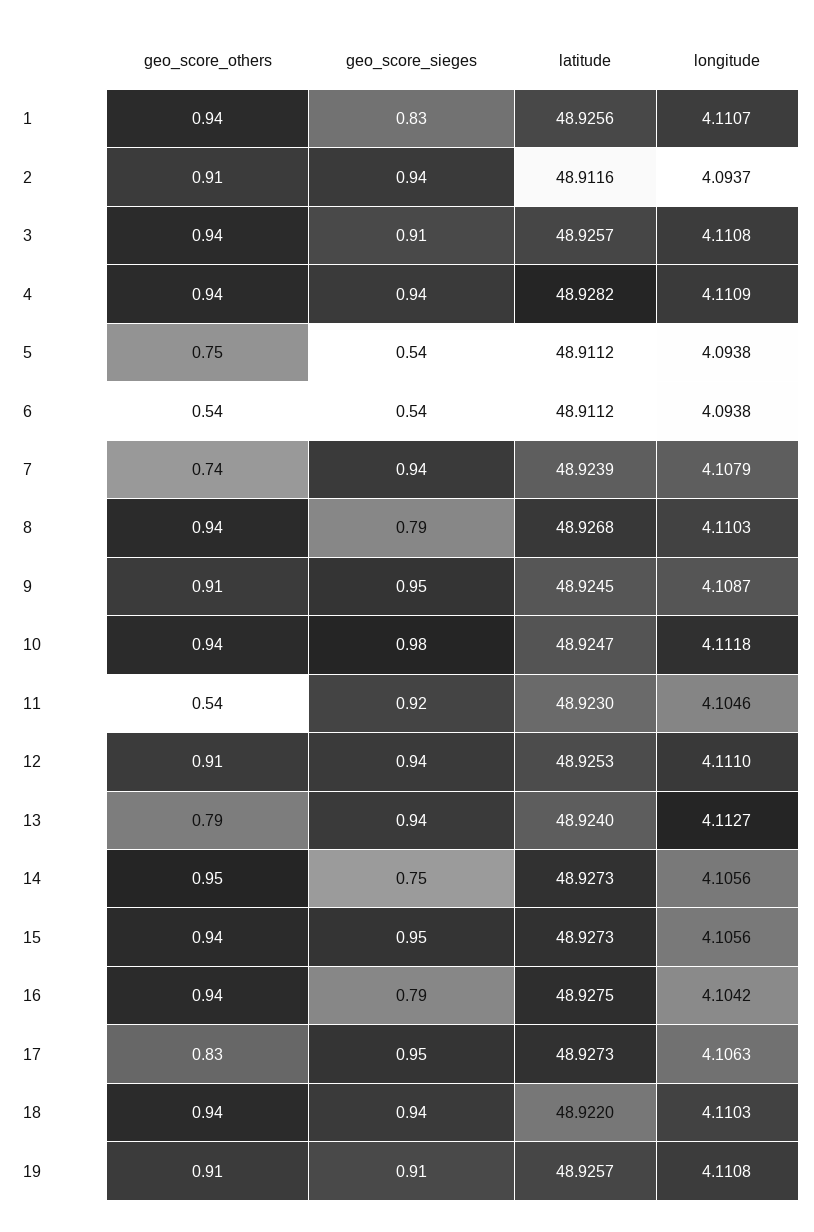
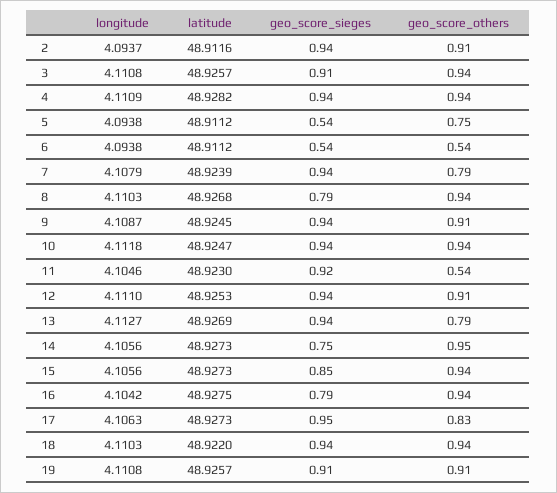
geo_score_others, 1: 0.94 -> none
geo_score_sieges, 1: 0.83 -> none
latitude, 1: 48.9256 -> none
longitude, 1: 4.1107 -> none
geo_score_others, 7: 0.74 -> 0.79
geo_score_sieges, 9: 0.95 -> 0.94
geo_score_sieges, 10: 0.98 -> 0.94
latitude, 13: 48.924 -> 48.9269
geo_score_sieges, 15: 0.95 -> 0.85

